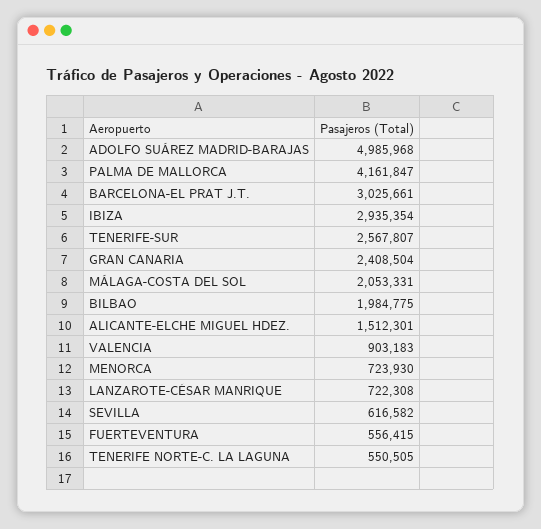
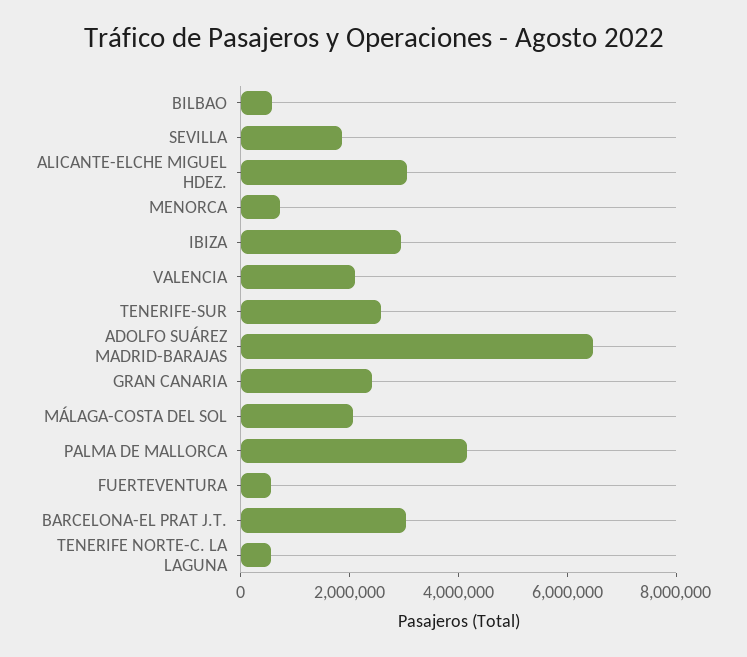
ADOLFO SUÁREZ MADRID-BARAJAS: 4985968 -> 6500000
BILBAO: 1984775 -> 500000
ALICANTE-ELCHE MIGUEL HDEZ.: 1512301 -> 3000000
VALENCIA: 903183 -> 2000000
LANZAROTE-CÉSAR MANRIQUE: 722308 -> none
SEVILLA: 616582 -> 2000000

